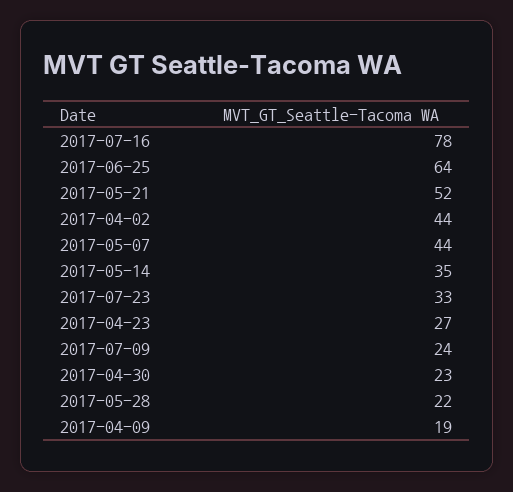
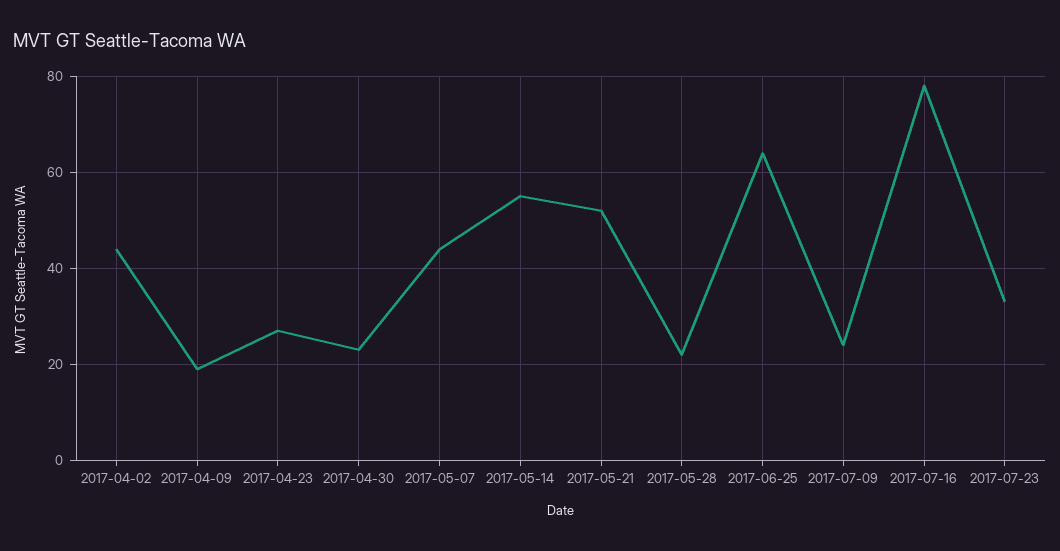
2017-05-14: 35 -> 55

